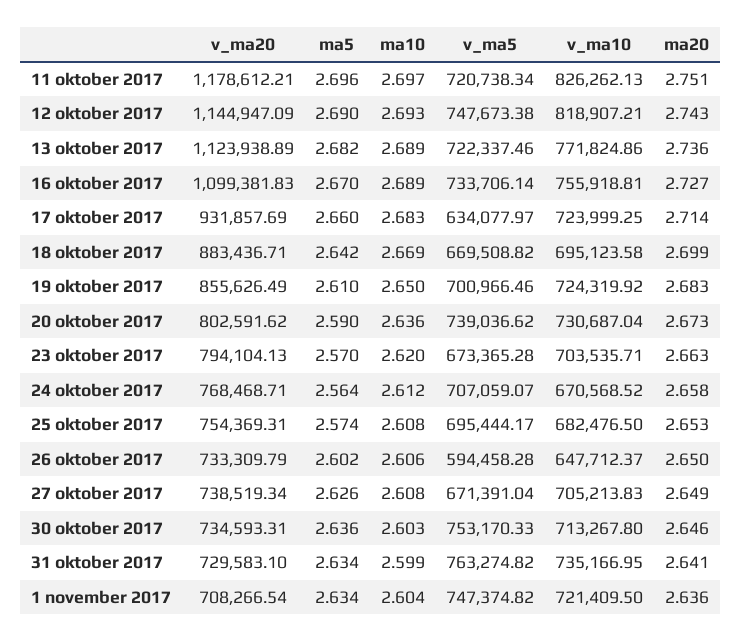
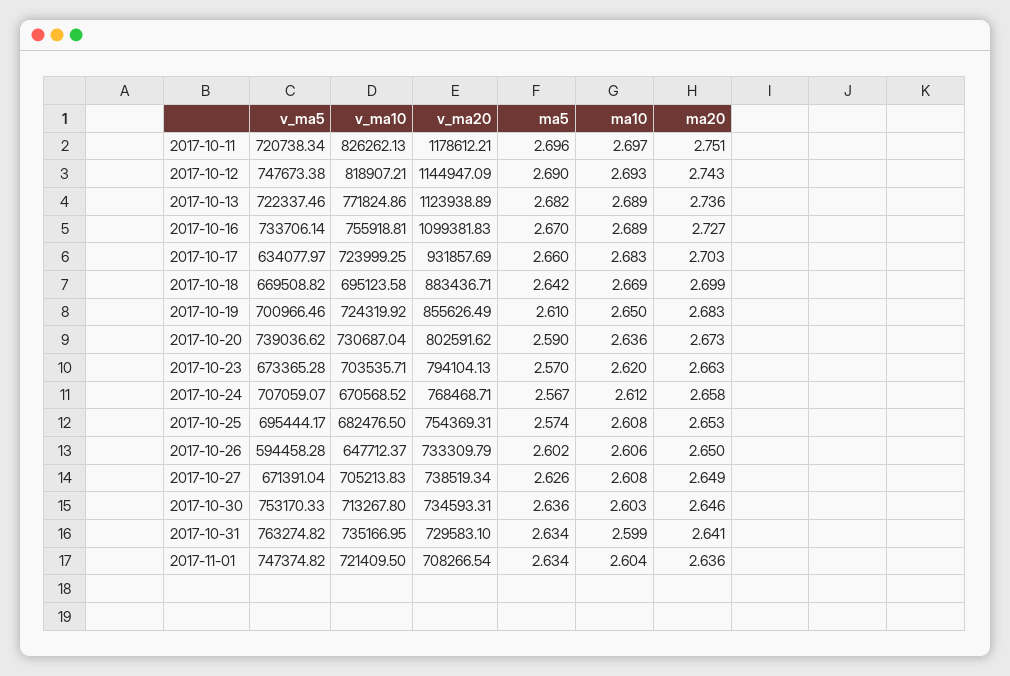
ma20, 17 oktober 2017: 2.714 -> 2.703
ma5, 24 oktober 2017: 2.564 -> 2.567

